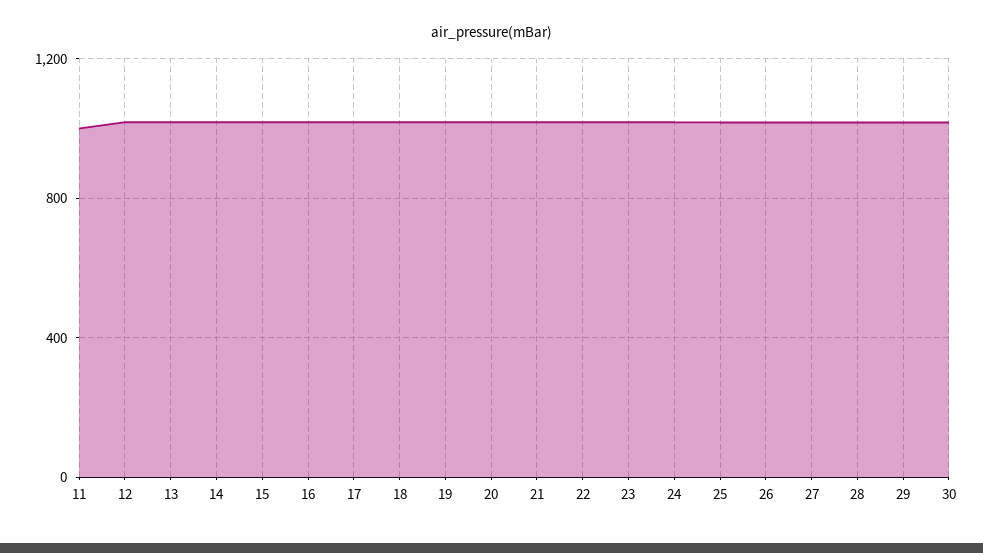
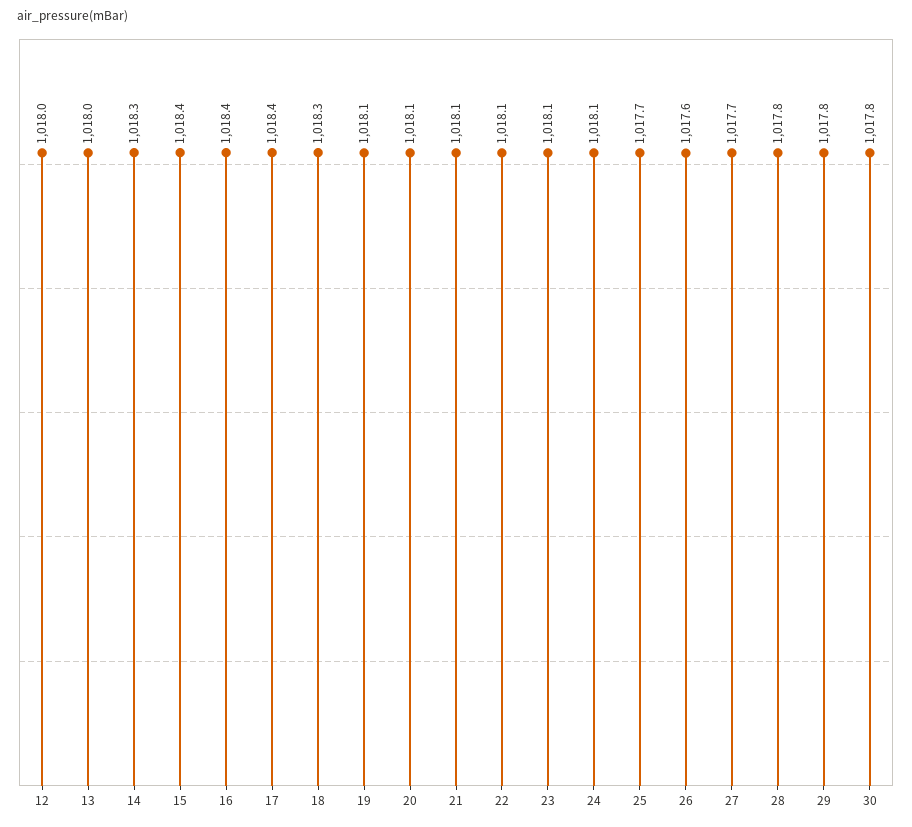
11: 1000 -> none

